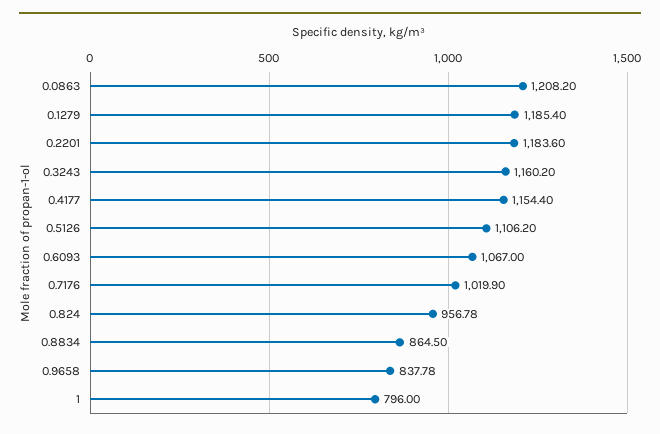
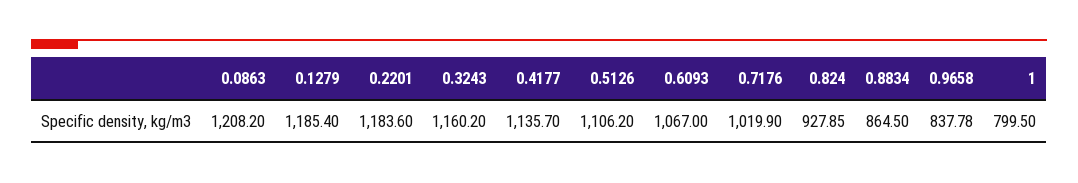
0.4177: 1154.4 -> 1135.7
0.824: 956.78 -> 927.85
1: 796 -> 799.5

